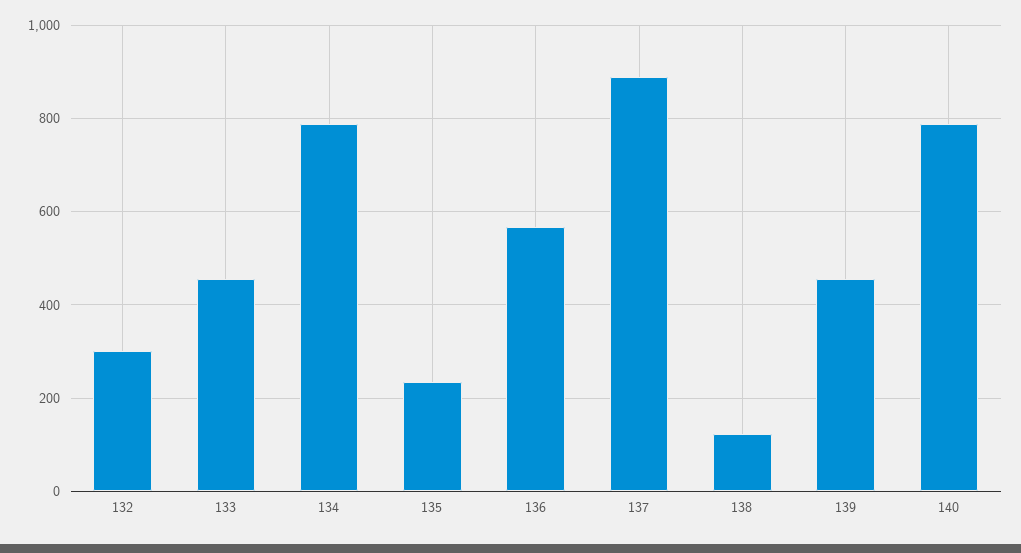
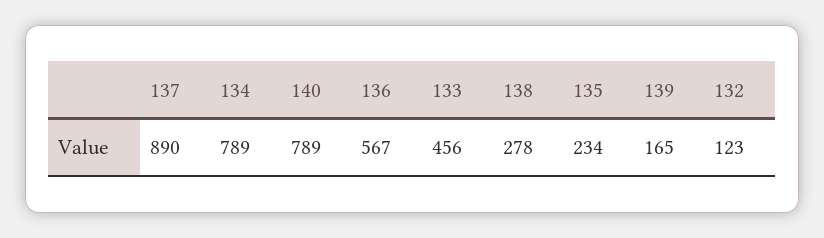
132: 300 -> 123
138: 120 -> 278
139: 460 -> 165

